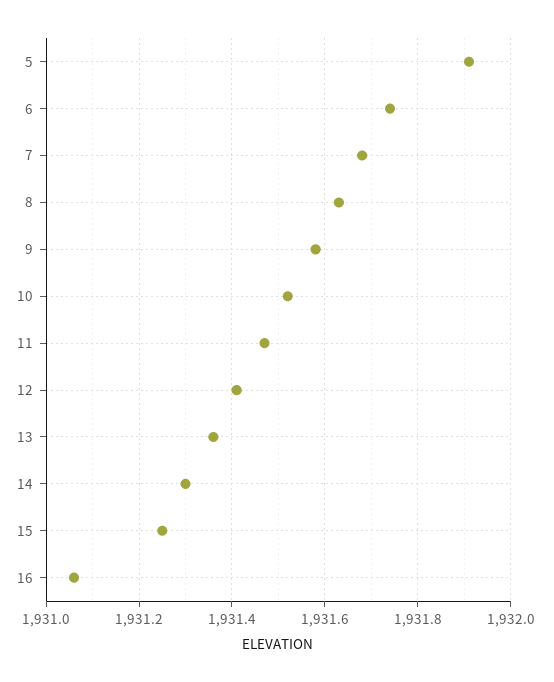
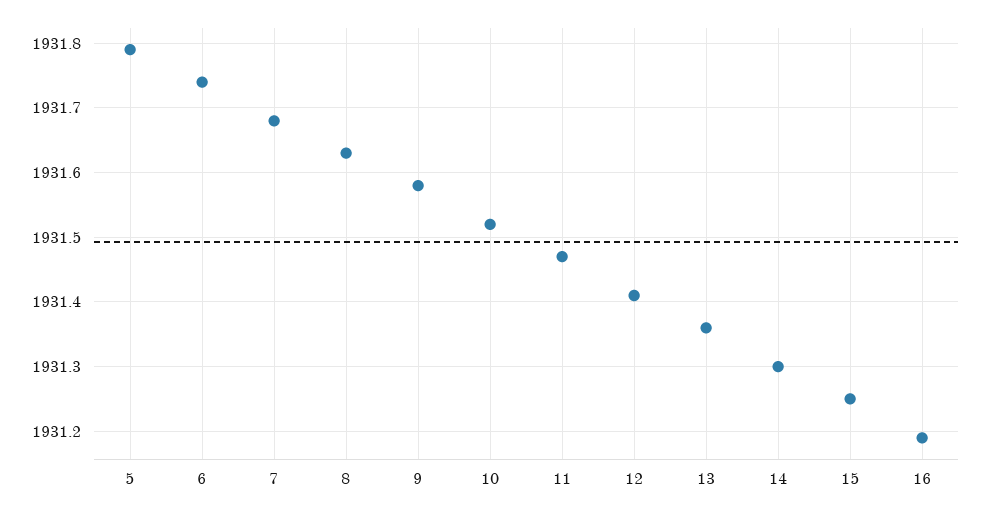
5: 1931.9 -> 1931.79
16: 1931.05 -> 1931.19

